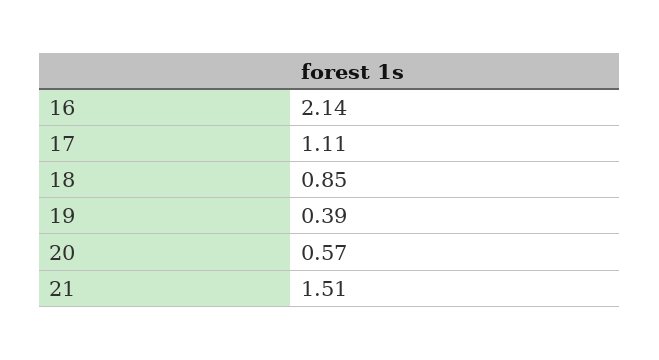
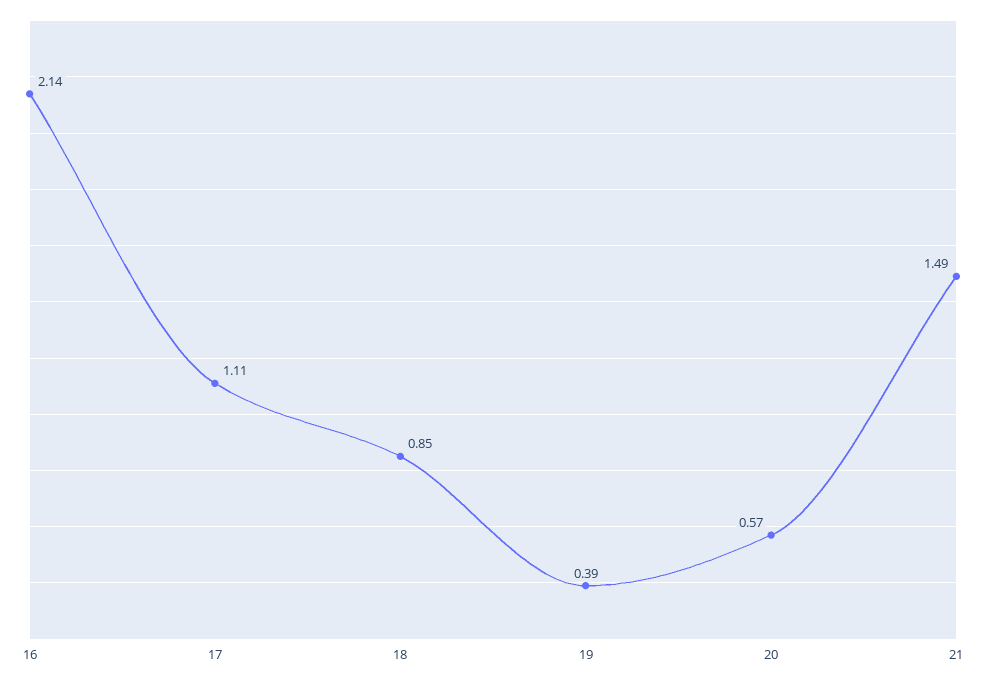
21: 1.51 -> 1.49

